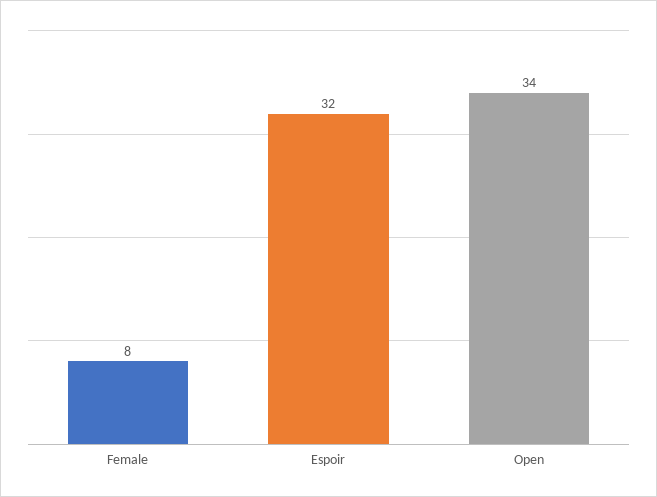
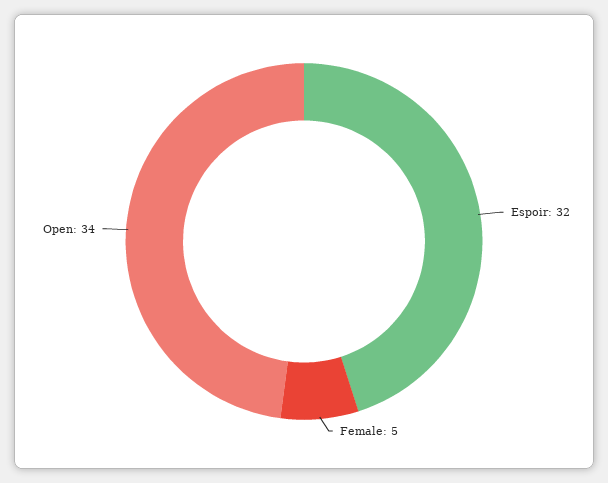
Female: 8 -> 5

